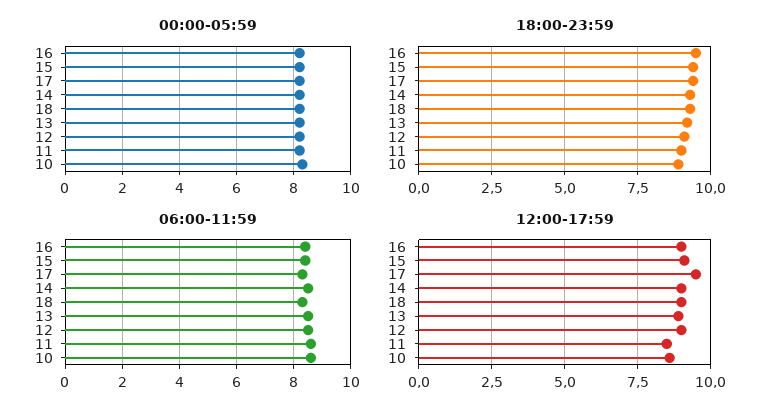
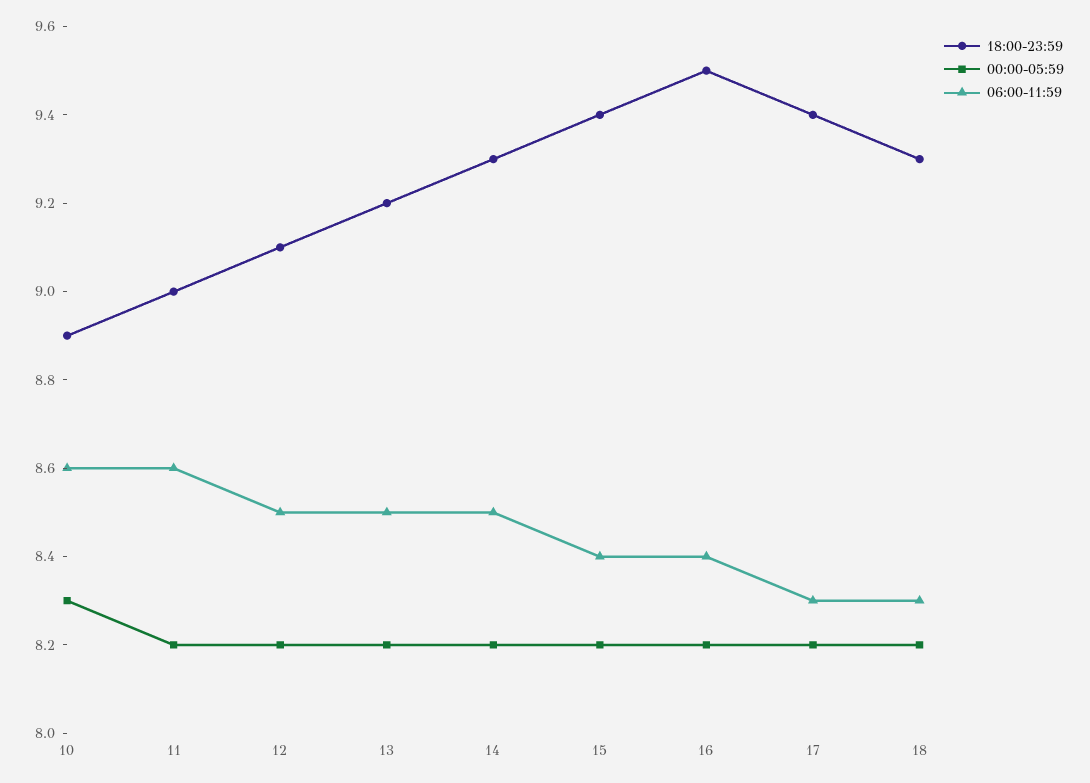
12:00-17:59, 16: 9 -> none
12:00-17:59, 15: 9 -> none
12:00-17:59, 17: 9.5 -> none
12:00-17:59, 14: 9 -> none
12:00-17:59, 18: 9 -> none
12:00-17:59, 13: 9 -> none
12:00-17:59, 12: 9 -> none
12:00-17:59, 11: 8.5 -> none
12:00-17:59, 10: 8.5 -> none

